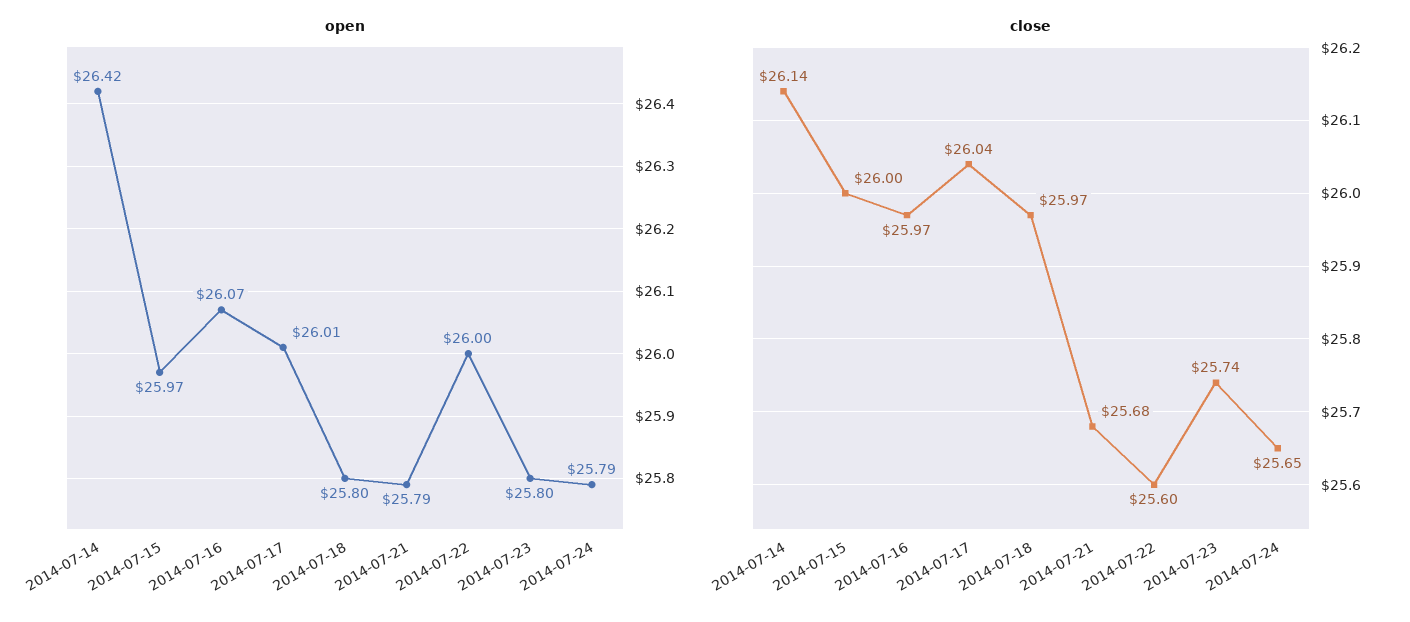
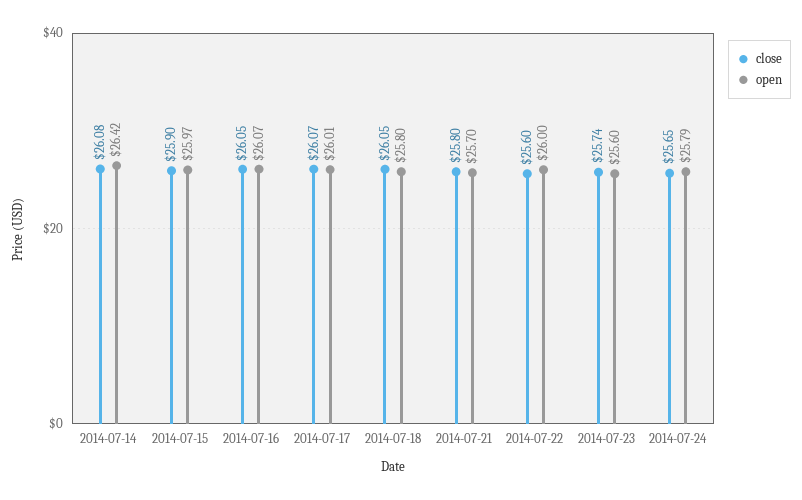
open, 2014-07-21: 25.79 -> 25.7
open, 2014-07-23: 25.8 -> 25.6
close, 2014-07-14: 26.14 -> 26.08
close, 2014-07-15: 26 -> 25.9
close, 2014-07-16: 25.97 -> 26.05
close, 2014-07-17: 26.04 -> 26.07
close, 2014-07-18: 25.97 -> 26.05
close, 2014-07-21: 25.68 -> 25.8

